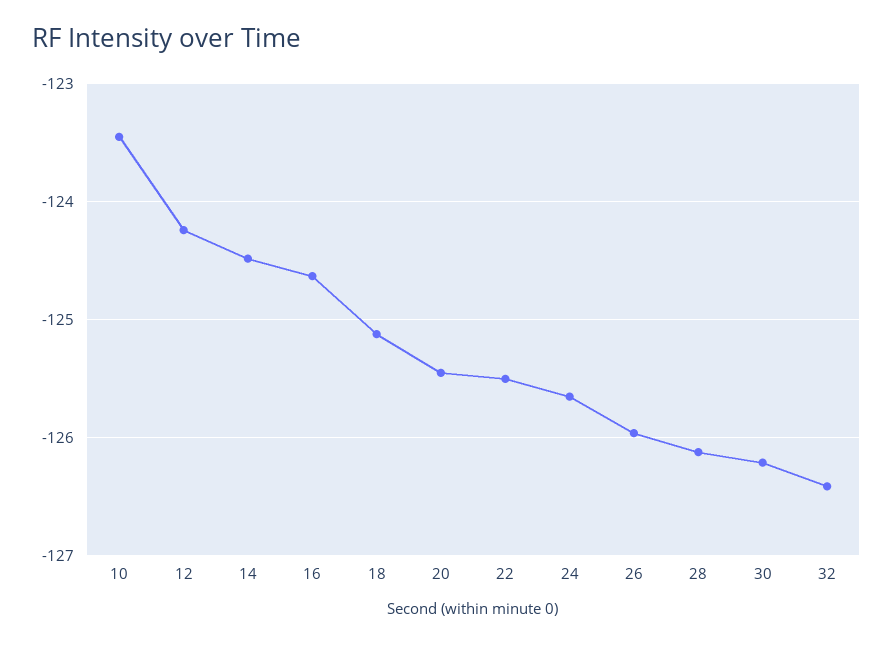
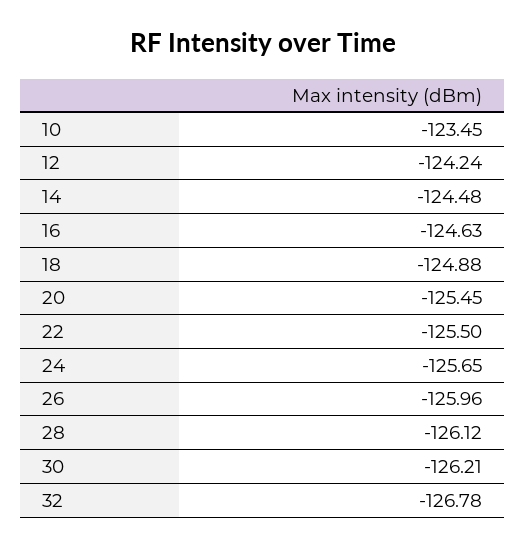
18: -125.1 -> -124.88
32: -126.4 -> -126.78

